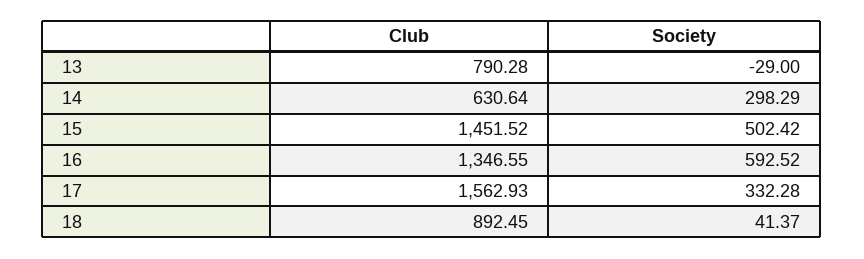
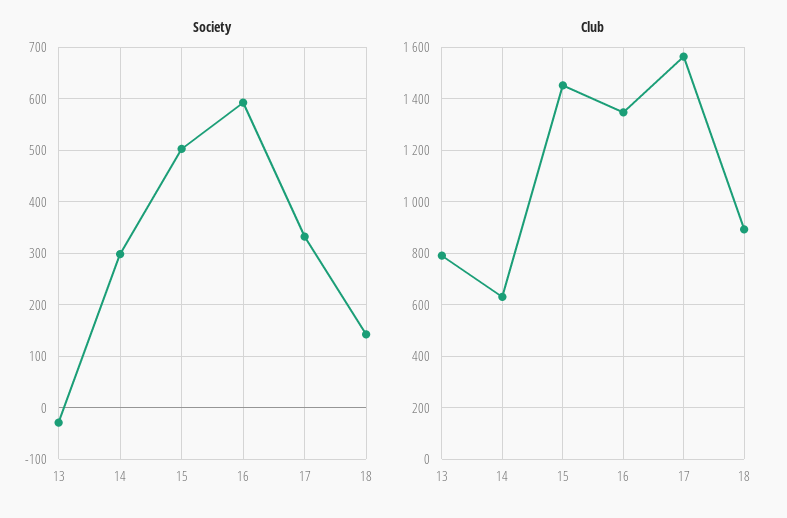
Society, 18: 41.37 -> 140

